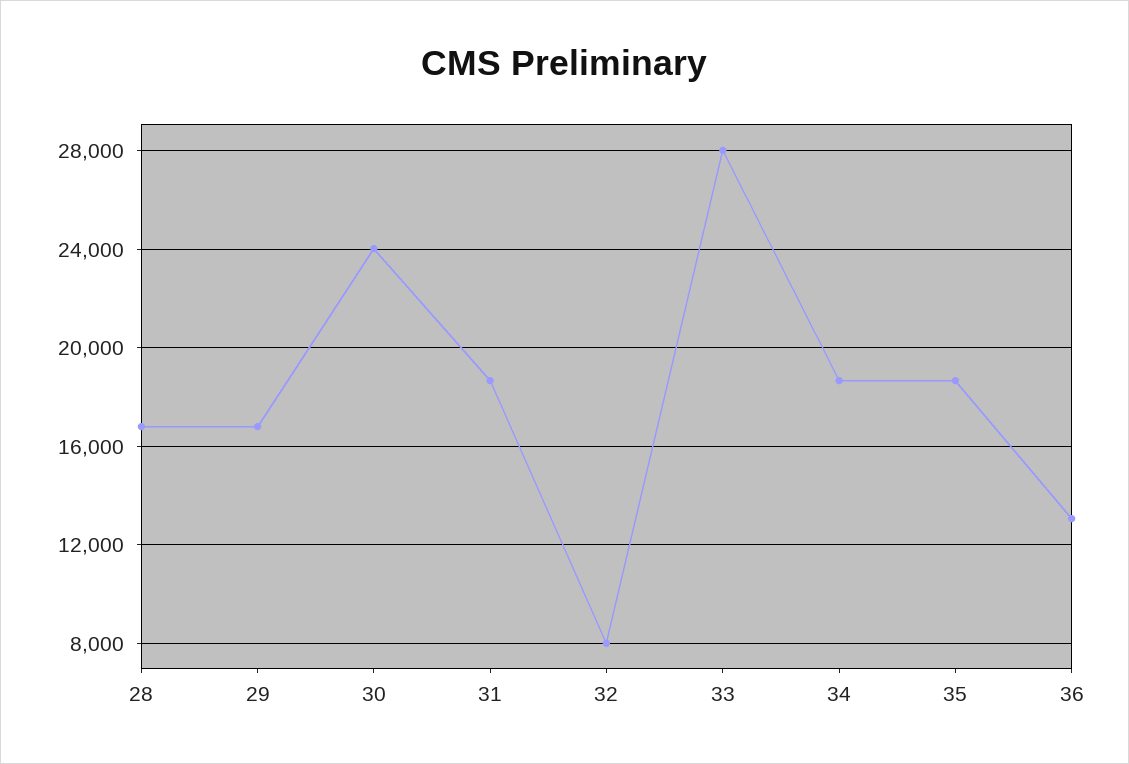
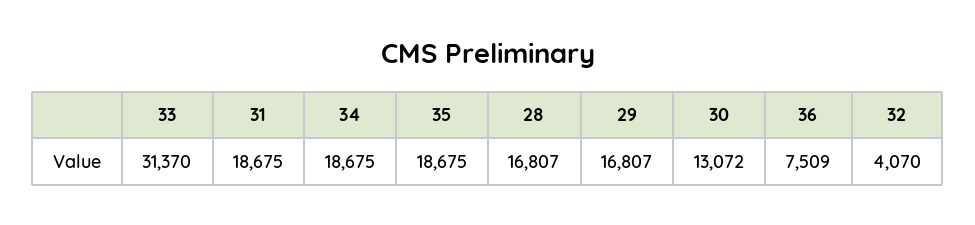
30: 24000 -> 13072
32: 8000 -> 4070
33: 28000 -> 31370
36: 13000 -> 7509

